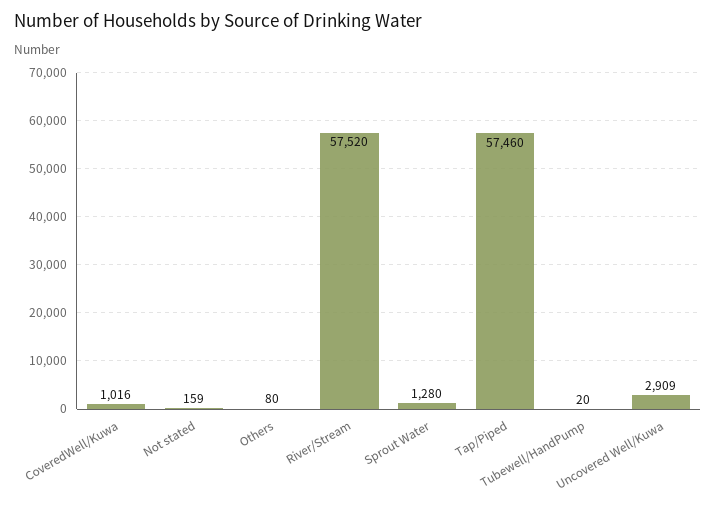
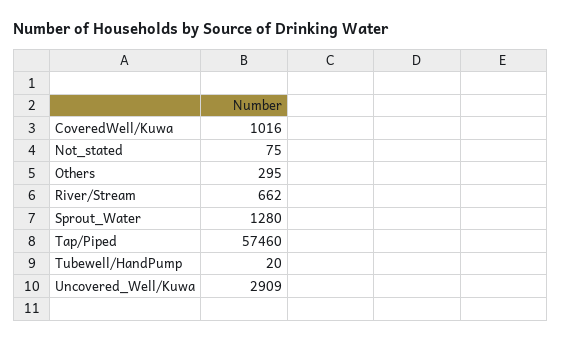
Not stated: 159 -> 75
Others: 80 -> 295
River/Stream: 57520 -> 662

